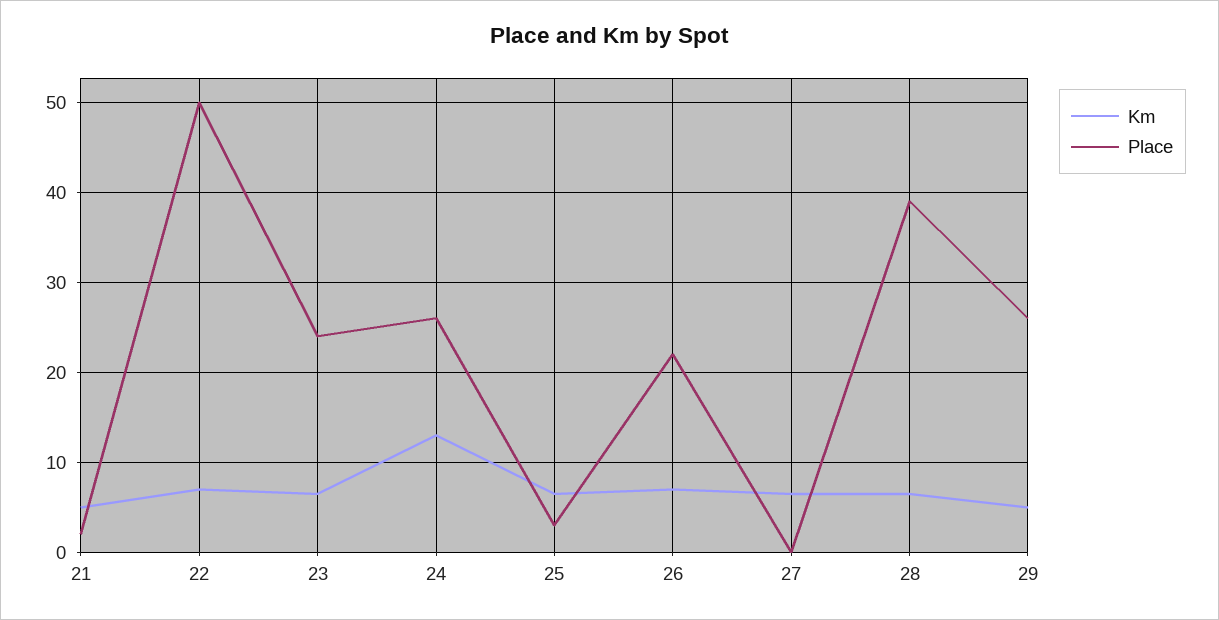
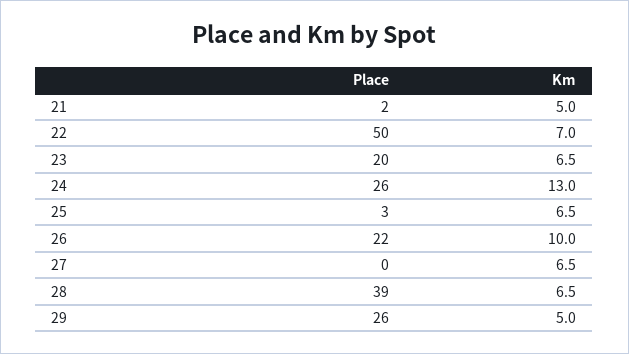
Place, 23: 24 -> 20
Km, 26: 7 -> 10

